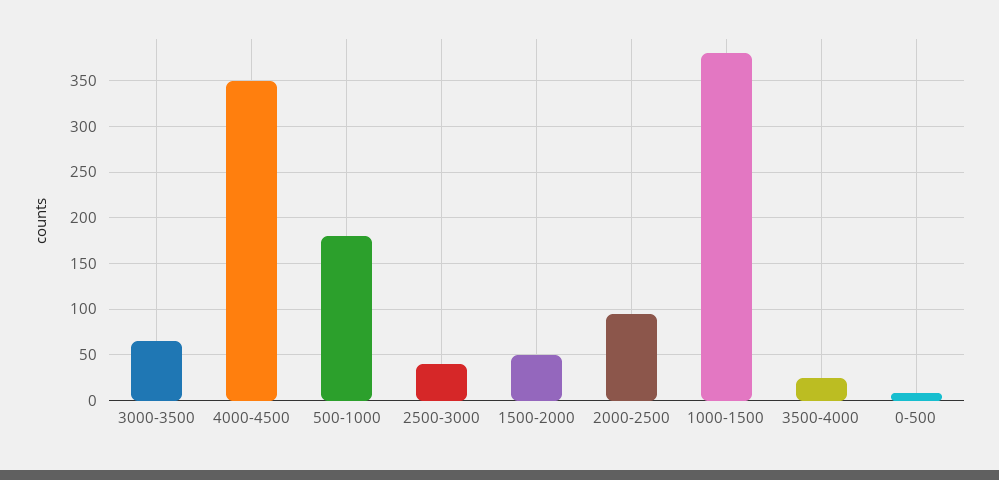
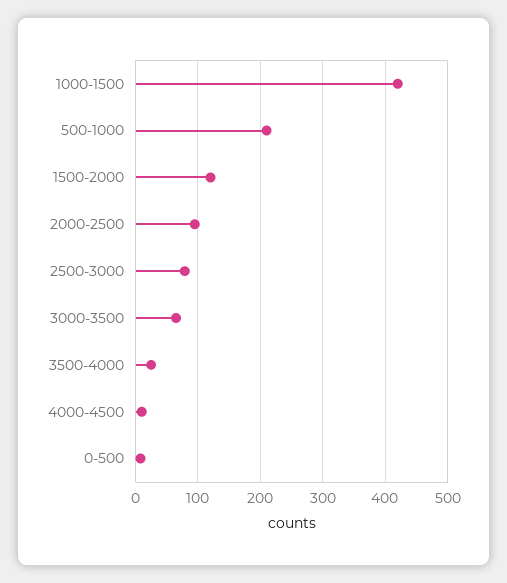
4000-4500: 350 -> 10
500-1000: 180 -> 210
2500-3000: 40 -> 80
1500-2000: 50 -> 120
1000-1500: 380 -> 420

